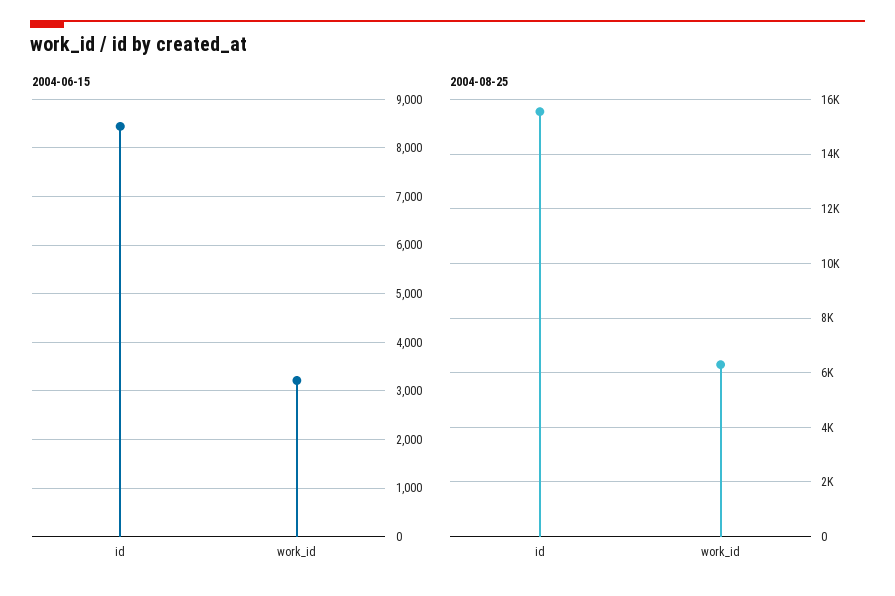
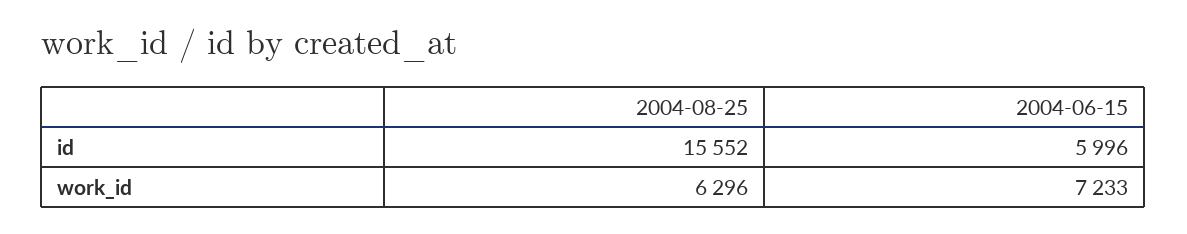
2004-06-15, id: 8400 -> 5996
2004-06-15, work_id: 3200 -> 7233

